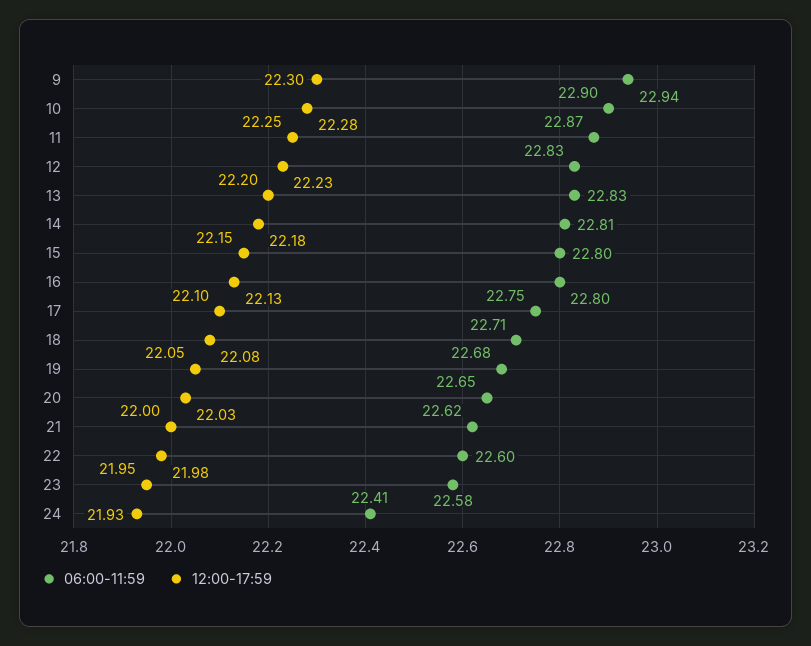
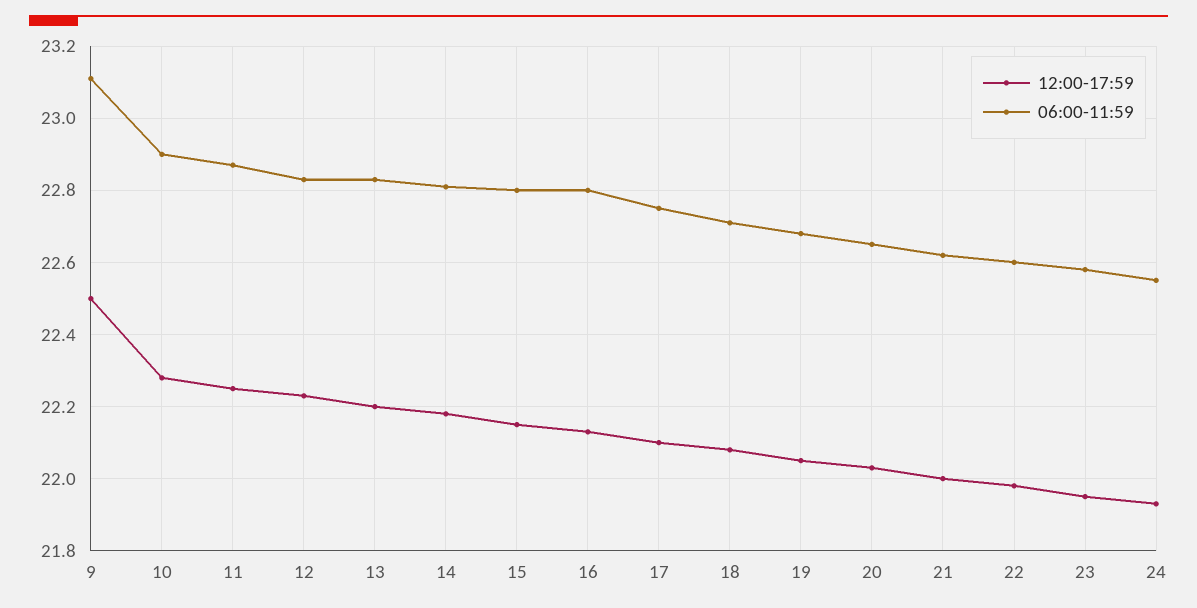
06:00-11:59, 9: 22.94 -> 23.1
12:00-17:59, 9: 22.3 -> 22.5
06:00-11:59, 24: 22.41 -> 22.55

